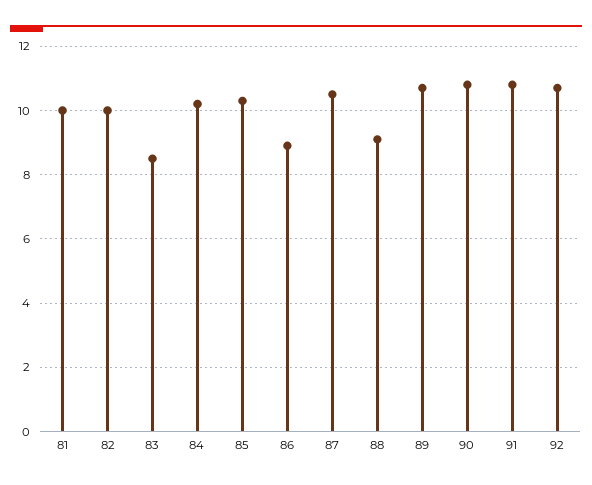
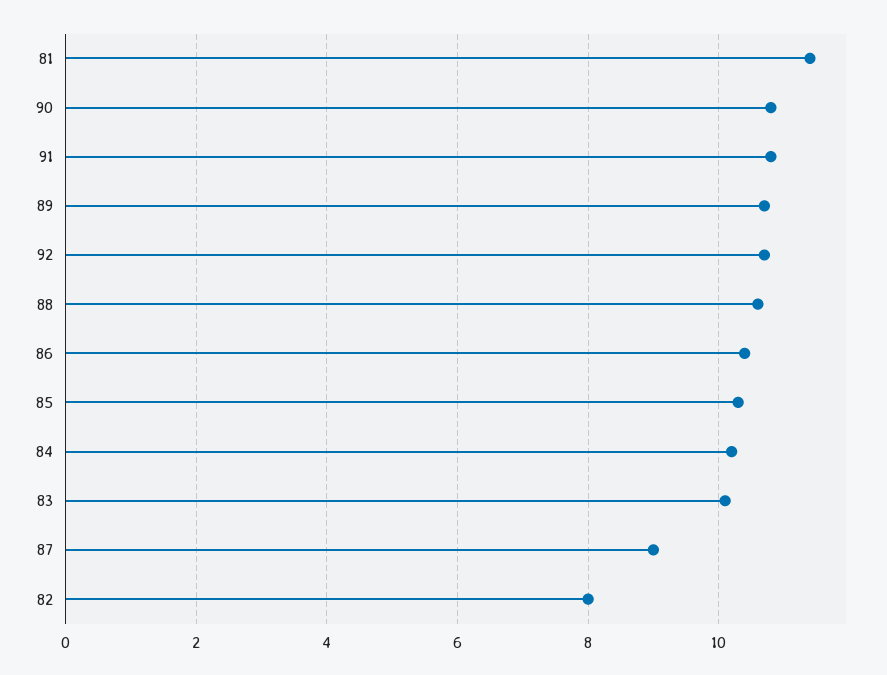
81: 10 -> 11.5
82: 10 -> 8
83: 8.5 -> 10
86: 9 -> 10.5
87: 10.5 -> 9
88: 9 -> 10.5

